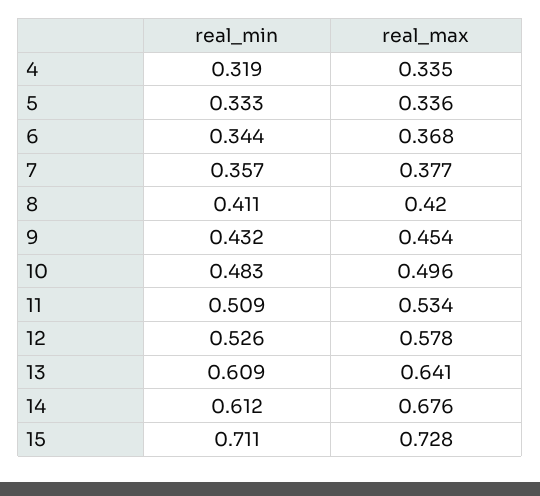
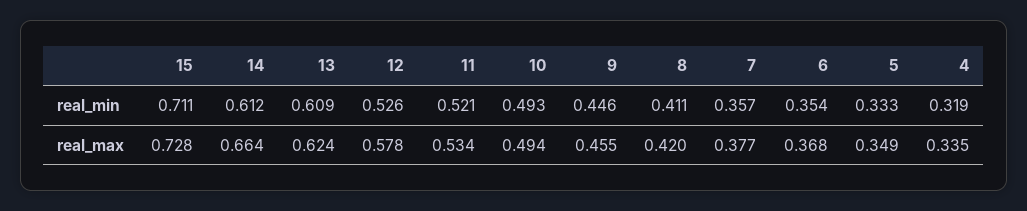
real_max, 5: 0.336 -> 0.349
real_min, 6: 0.344 -> 0.354
real_min, 9: 0.432 -> 0.446
real_max, 9: 0.454 -> 0.455
real_min, 10: 0.483 -> 0.493
real_max, 10: 0.496 -> 0.494
real_min, 11: 0.509 -> 0.521
real_max, 13: 0.641 -> 0.624
real_max, 14: 0.676 -> 0.664

